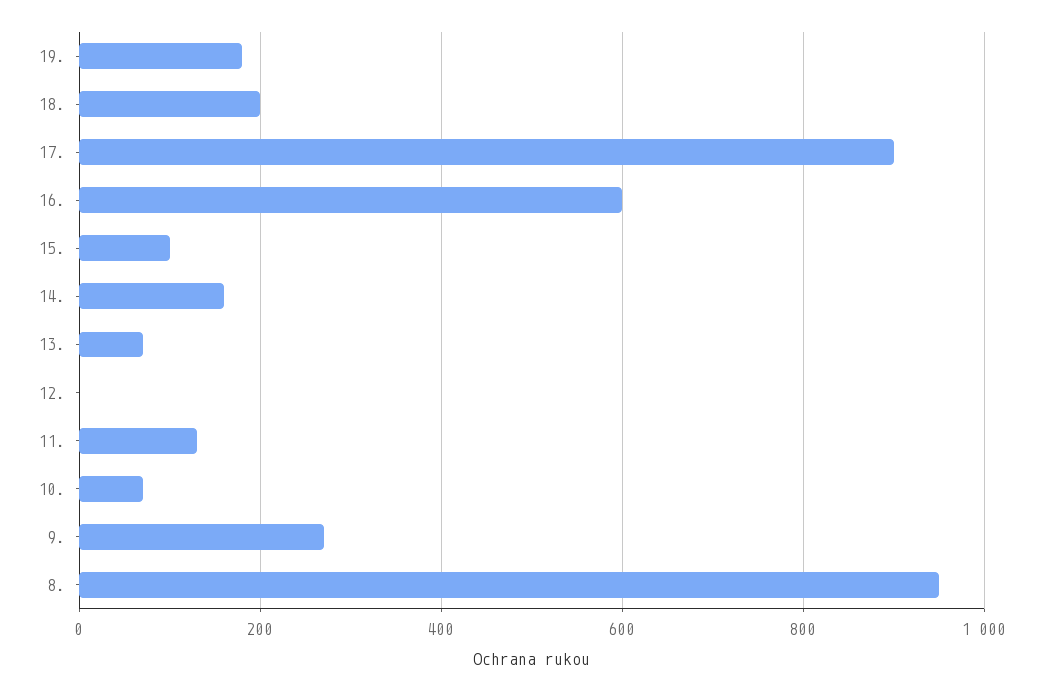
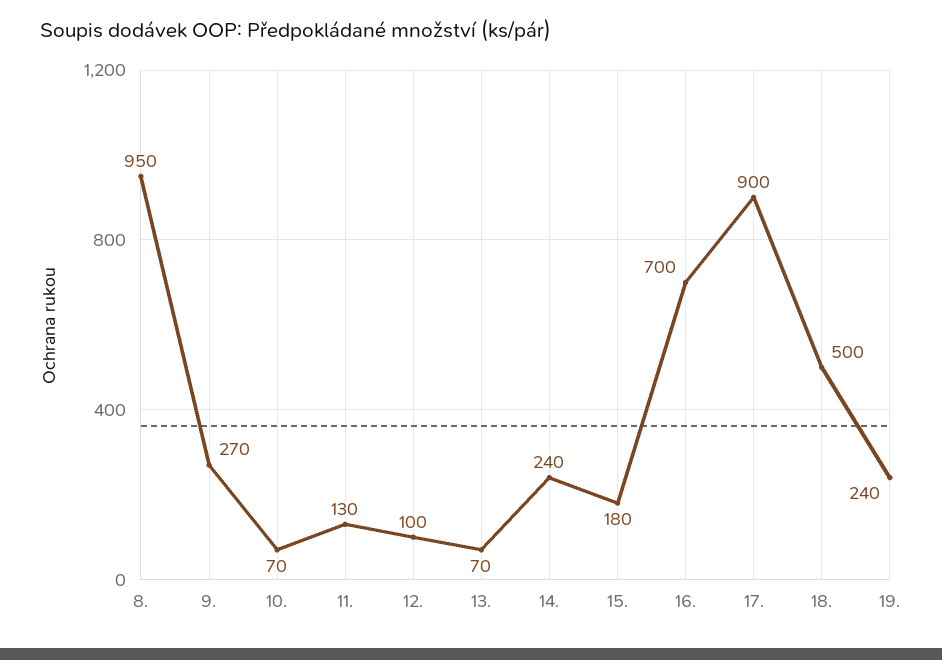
19.: 180 -> 240
18.: 200 -> 500
16.: 600 -> 700
15.: 100 -> 180
14.: 160 -> 240
12.: 0 -> 100

